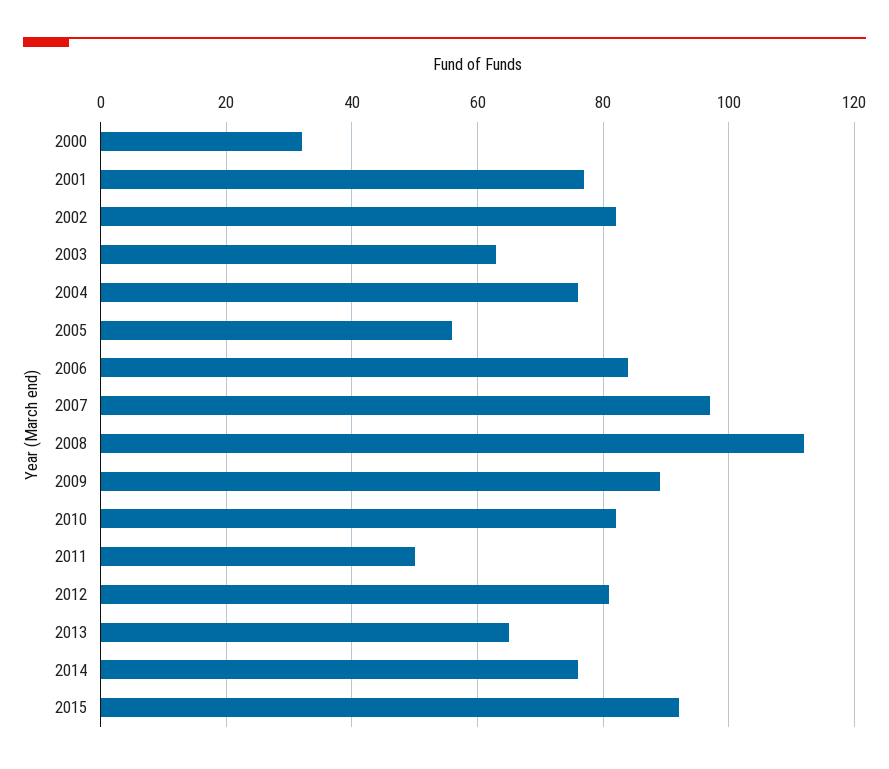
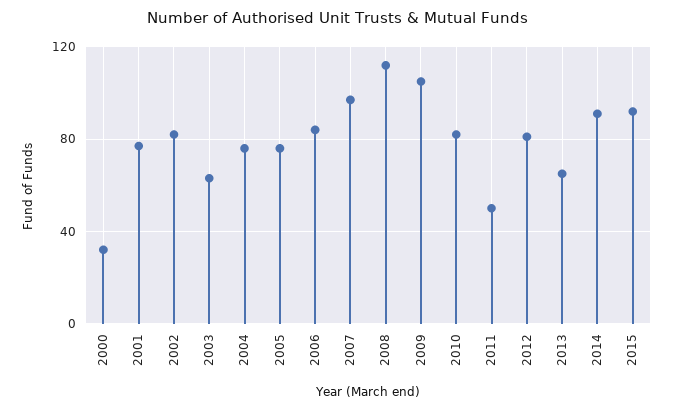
2005: 55 -> 75
2009: 90 -> 105
2014: 75 -> 90

